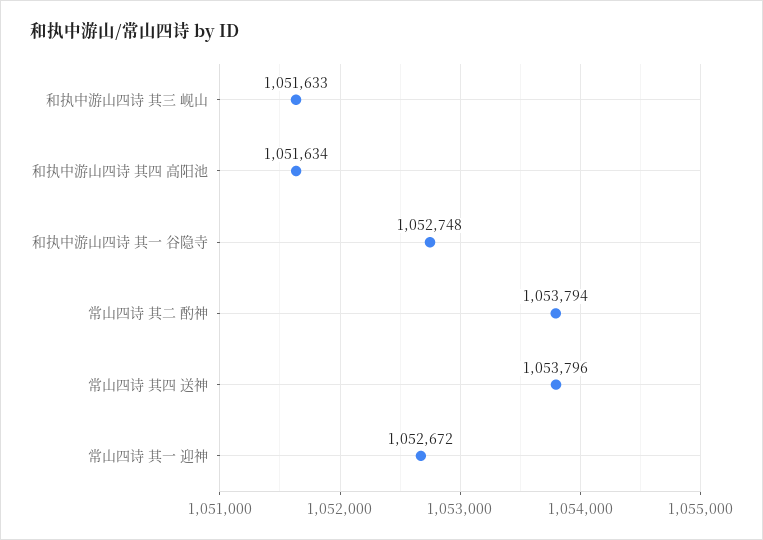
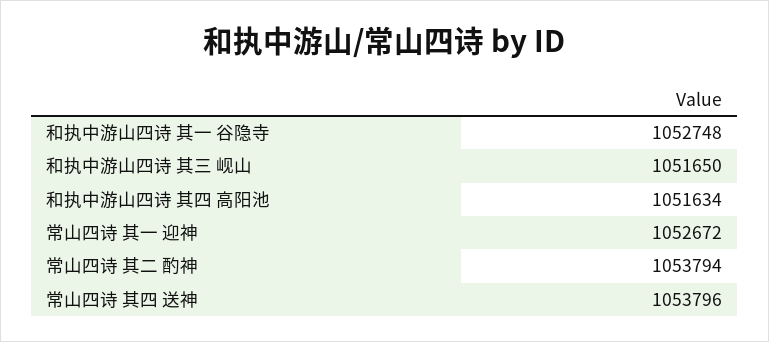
和执中游山四诗 其三 岘山: 1051633 -> 1051650

